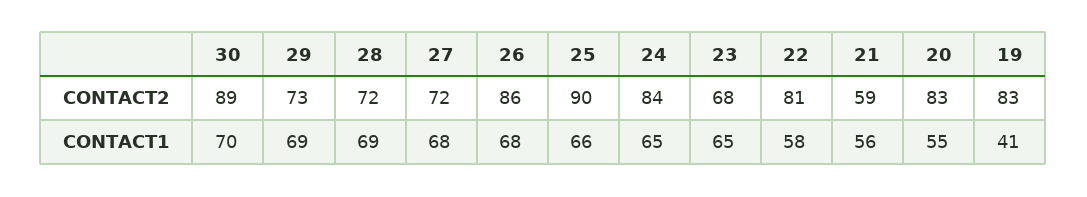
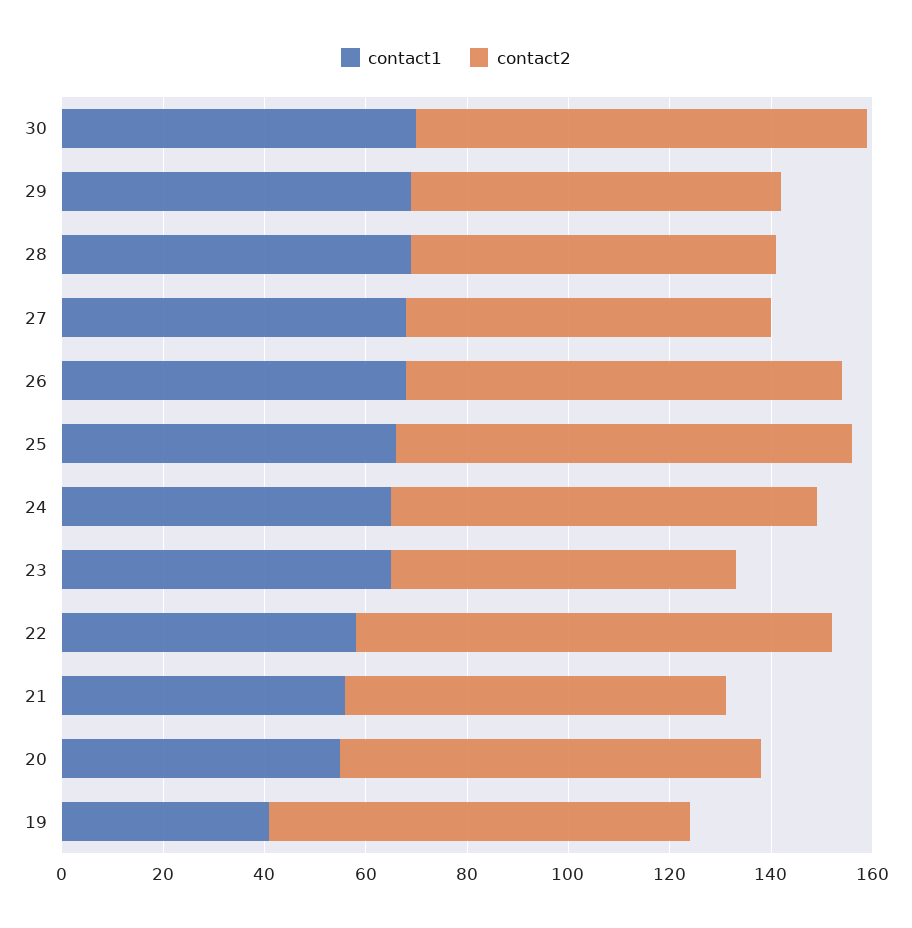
CONTACT2, 22: 81 -> 95
CONTACT2, 21: 59 -> 75

